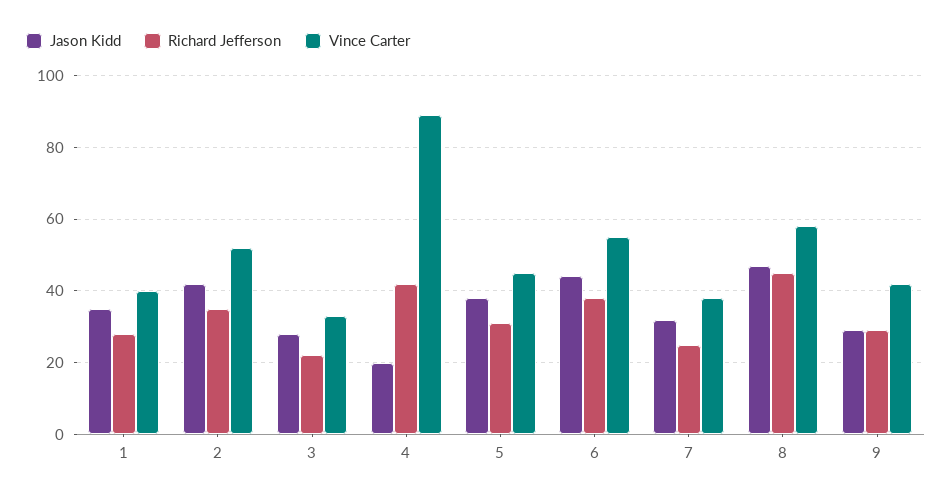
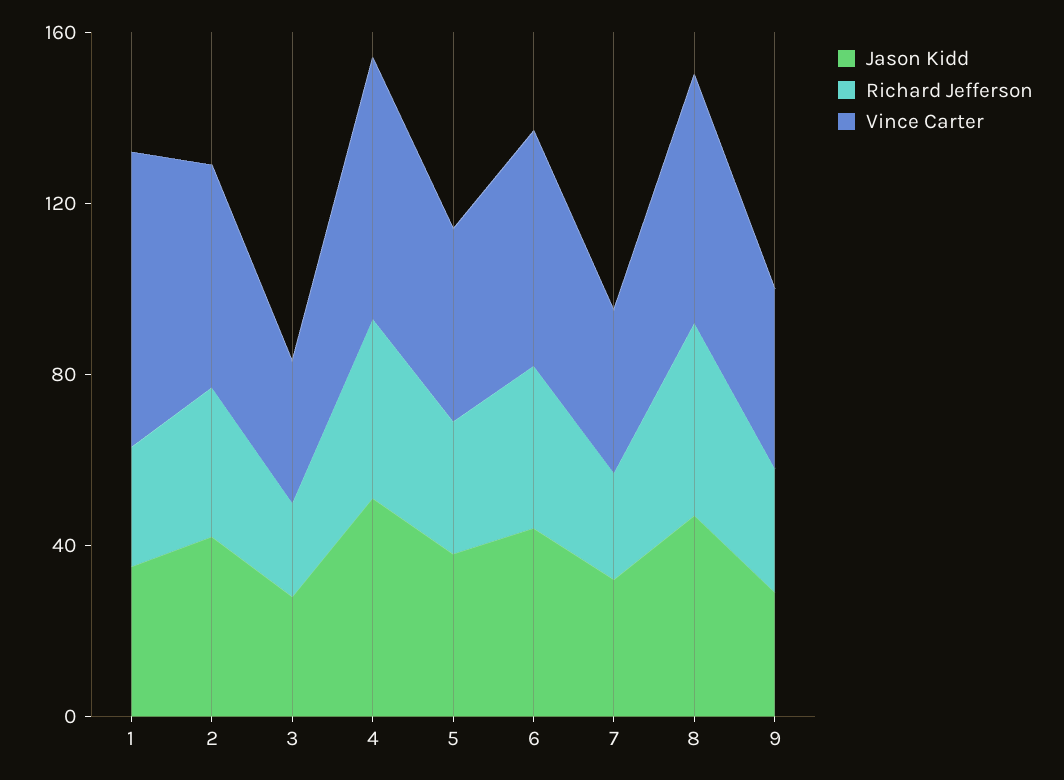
Vince Carter, 1: 40 -> 70
Jason Kidd, 4: 20 -> 50
Vince Carter, 4: 90 -> 60

